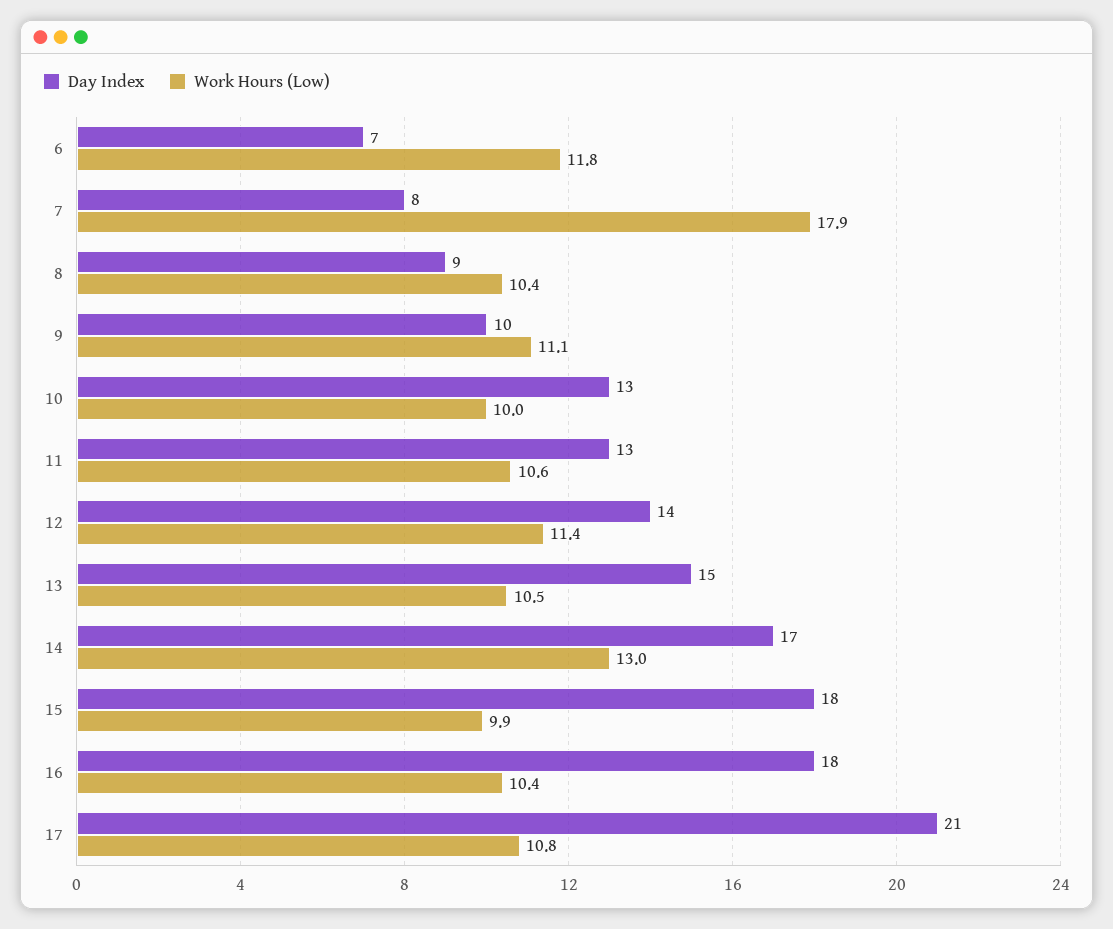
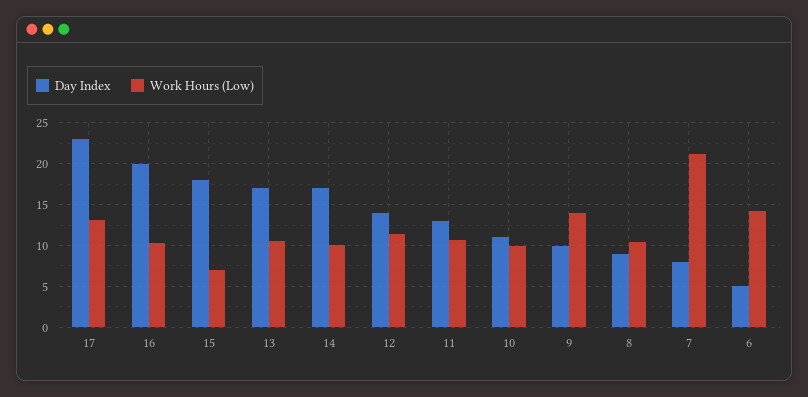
Day Index, 6: 7 -> 5
Work Hours (Low), 6: 11.8 -> 14
Work Hours (Low), 7: 17.9 -> 21
Work Hours (Low), 9: 11.1 -> 14
Day Index, 10: 13 -> 11
Day Index, 13: 15 -> 17
Work Hours (Low), 14: 13 -> 10
Work Hours (Low), 15: 9.9 -> 7
Day Index, 16: 18 -> 20
Day Index, 17: 21 -> 23
Work Hours (Low), 17: 10.8 -> 13

